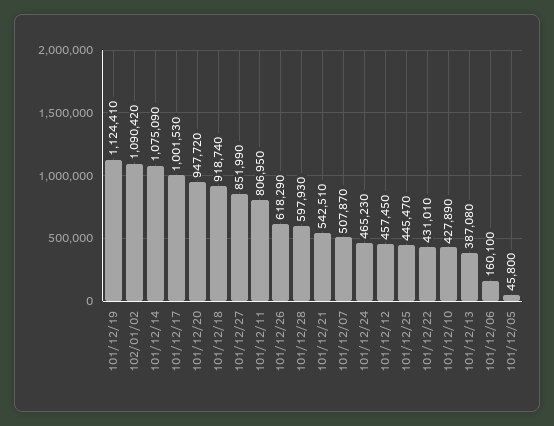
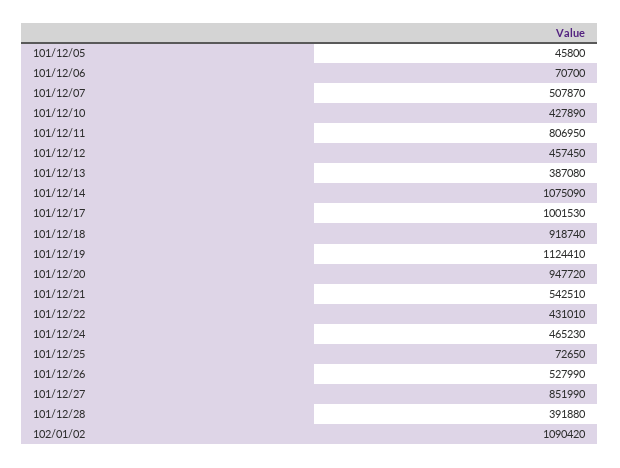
101/12/26: 618290 -> 527990
101/12/28: 597930 -> 391880
101/12/25: 445470 -> 72650
101/12/06: 160100 -> 70700

